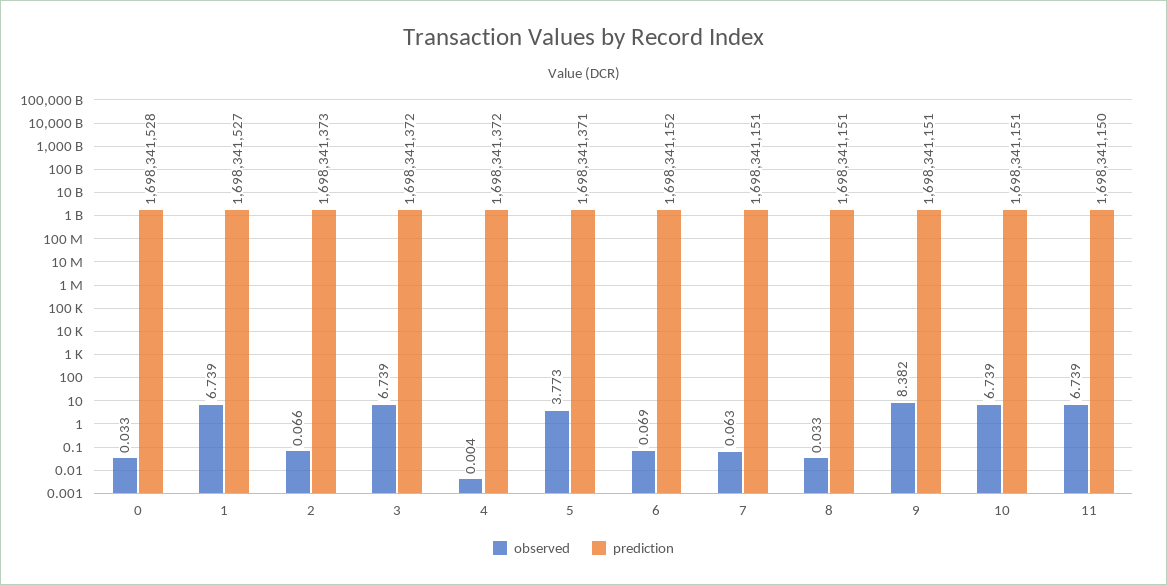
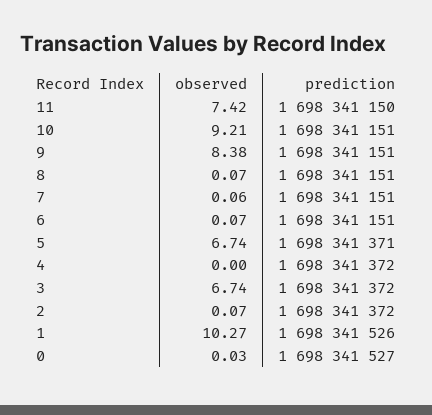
prediction, 0: 1698341528 -> 1698341527
observed, 1: 6.739 -> 10.27
prediction, 1: 1698341527 -> 1698341526
prediction, 2: 1698341373 -> 1698341372
observed, 5: 3.773 -> 6.74
prediction, 6: 1698341152 -> 1698341151
observed, 8: 0.033 -> 0.07
observed, 10: 6.739 -> 9.21
observed, 11: 6.739 -> 7.42

